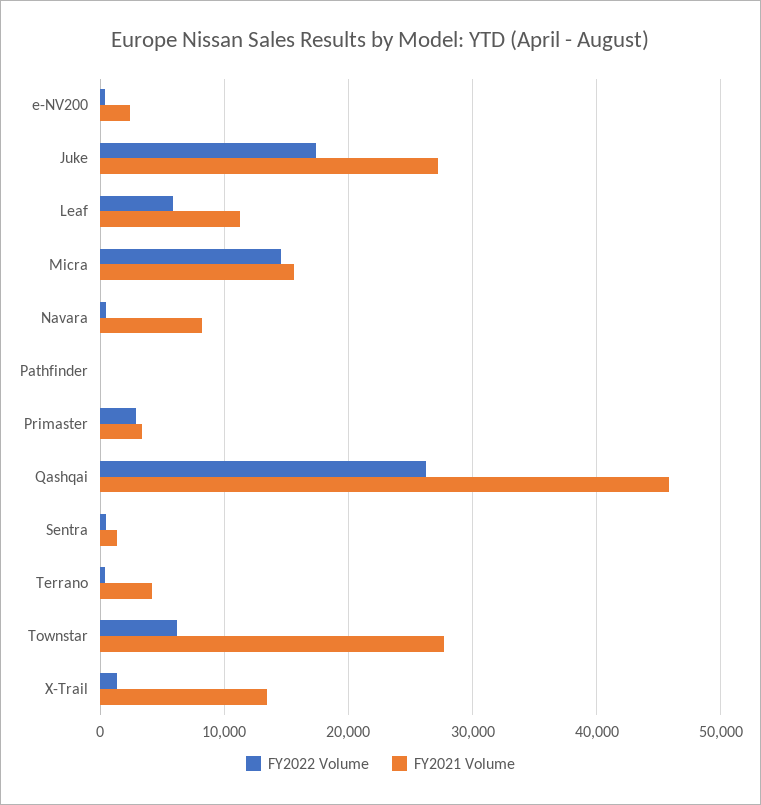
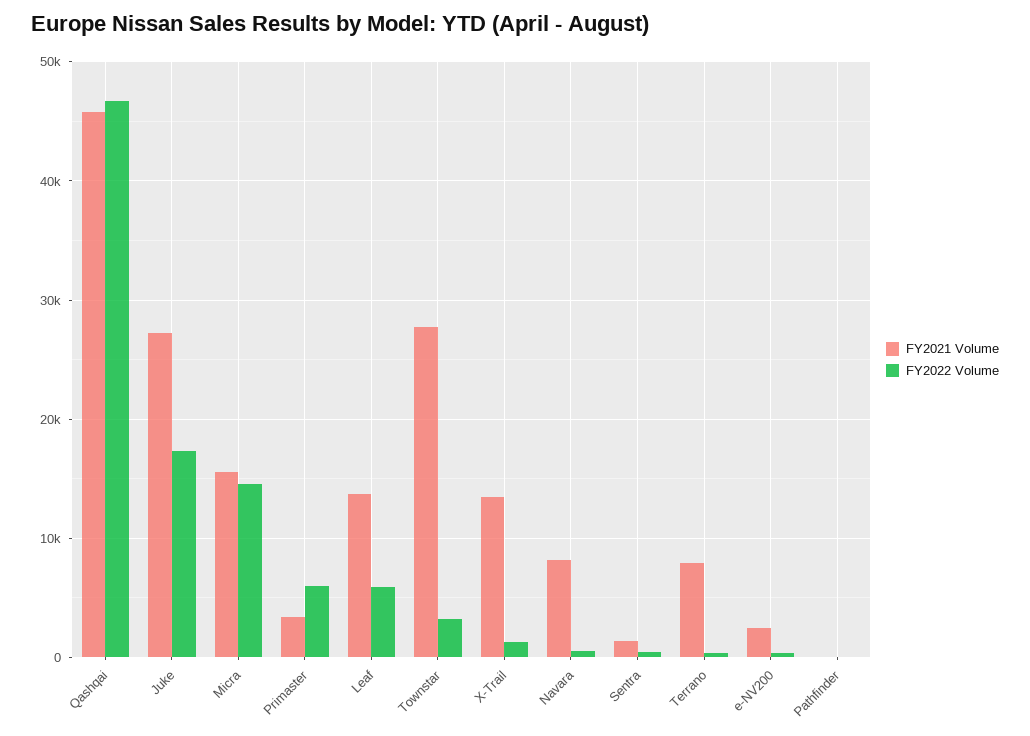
FY2021 Volume, Leaf: 11000 -> 14000
FY2022 Volume, Primaster: 3000 -> 6000
FY2022 Volume, Qashqai: 26000 -> 47000
FY2021 Volume, Terrano: 4000 -> 8000
FY2022 Volume, Townstar: 6000 -> 3000

